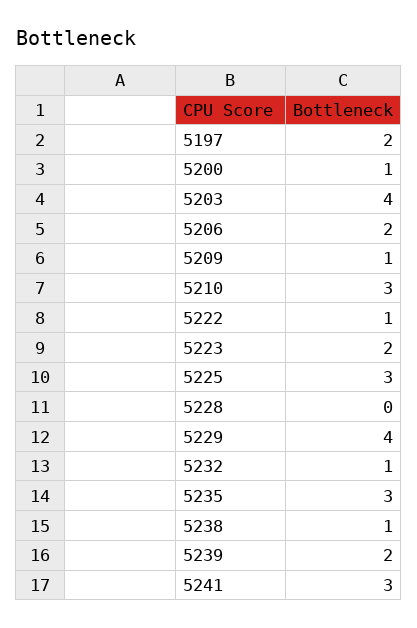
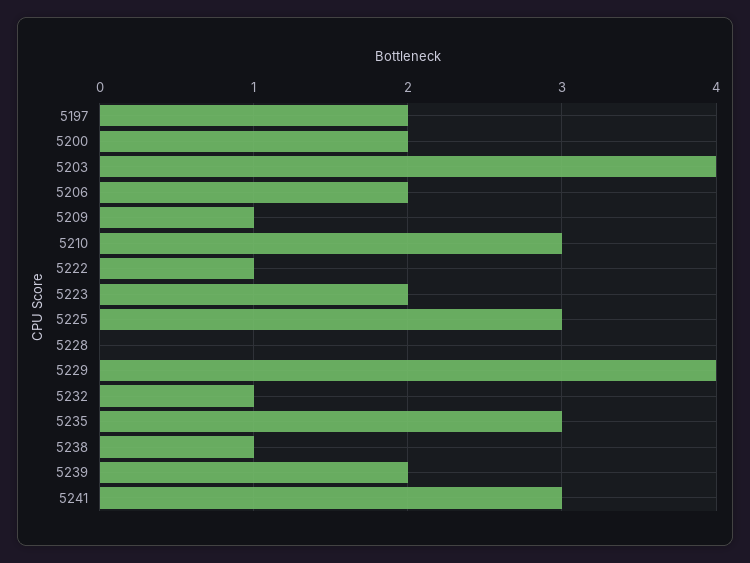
5200: 1 -> 2

